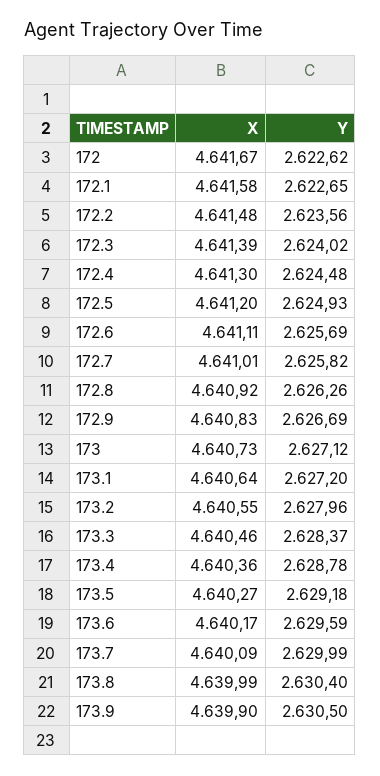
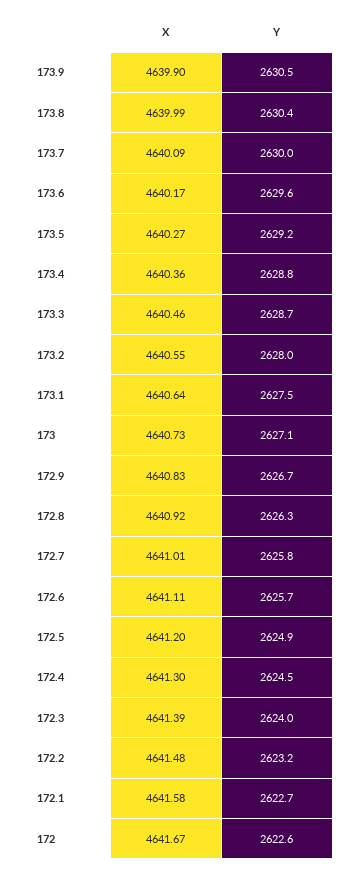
Y, 172.2: 2623.56 -> 2623.2
Y, 173.1: 2627.2 -> 2627.5
Y, 173.3: 2628.37 -> 2628.7

